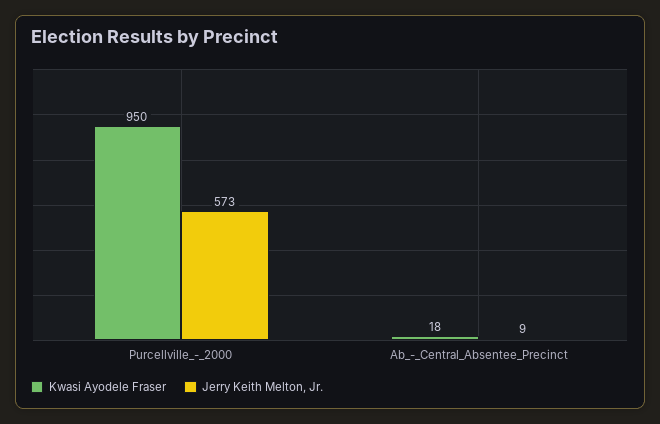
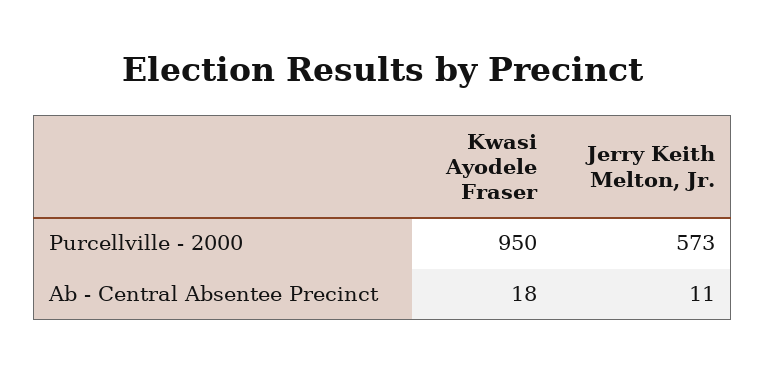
Jerry Keith Melton, Jr., Ab_-_Central_Absentee_Precinct: 9 -> 11

